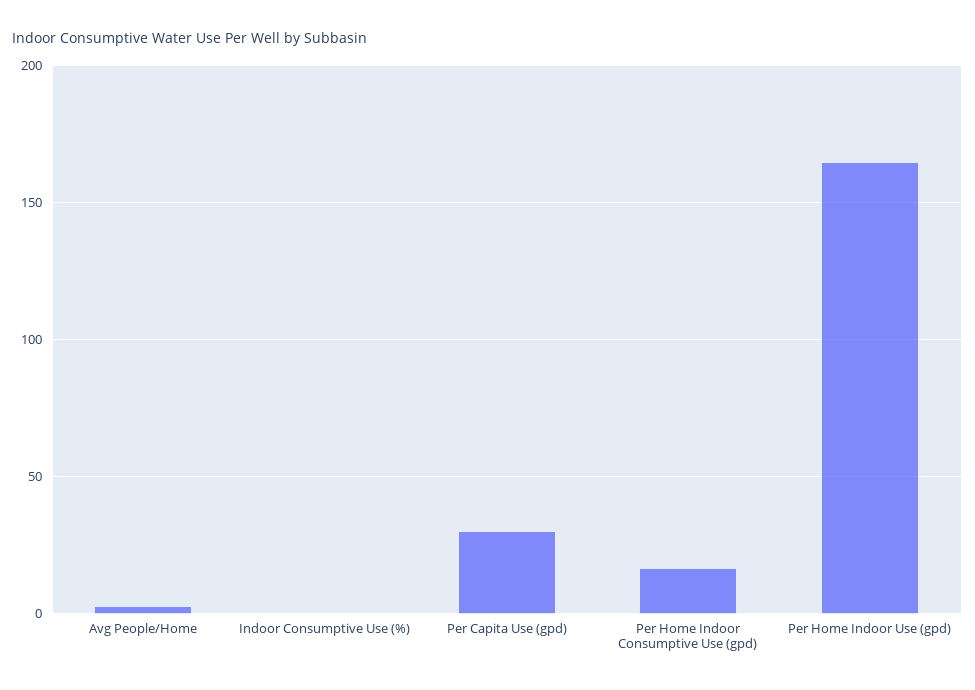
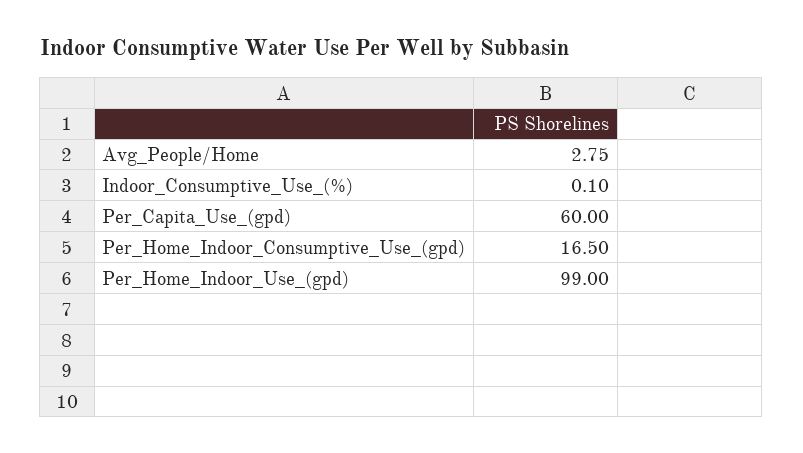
Per Capita Use (gpd): 30 -> 60
Per Home Indoor Use (gpd): 165 -> 99

